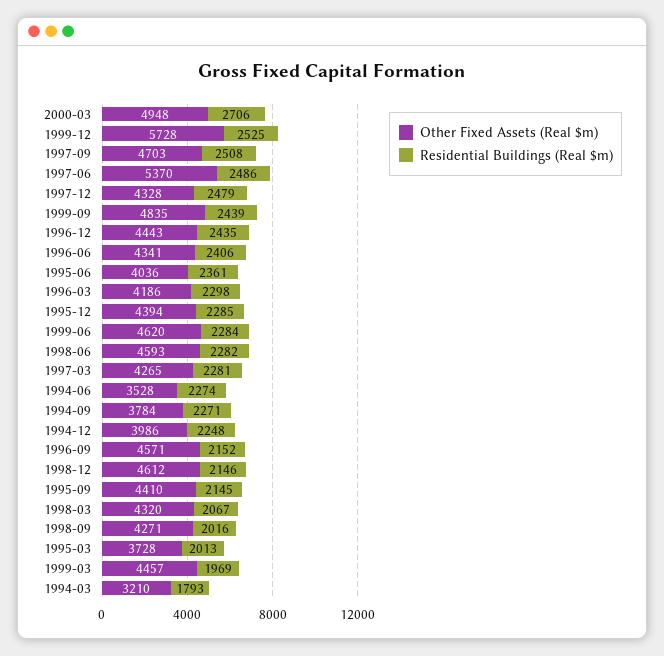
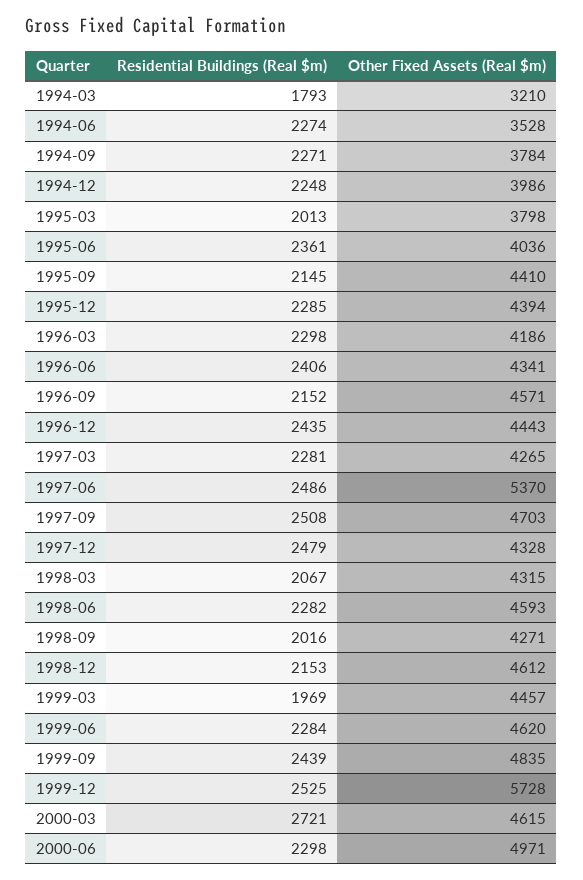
Other Fixed Assets (Real $m), 2000-03: 4948 -> 4615
Residential Buildings (Real $m), 2000-03: 2706 -> 2721
Residential Buildings (Real $m), 1998-12: 2146 -> 2153
Other Fixed Assets (Real $m), 1998-03: 4320 -> 4315
Other Fixed Assets (Real $m), 1995-03: 3728 -> 3798
Residential Buildings (Real $m), 2000-06: none -> 2298
Other Fixed Assets (Real $m), 2000-06: none -> 4971

